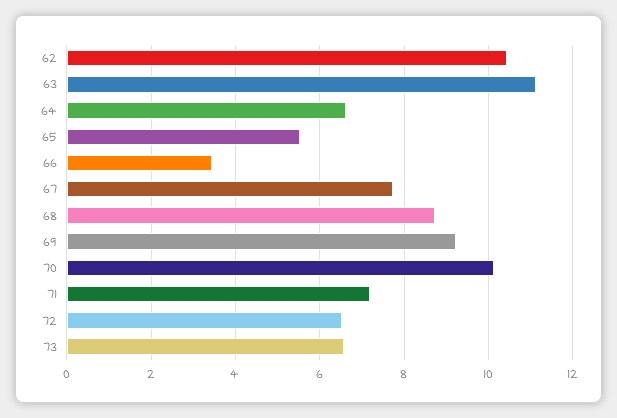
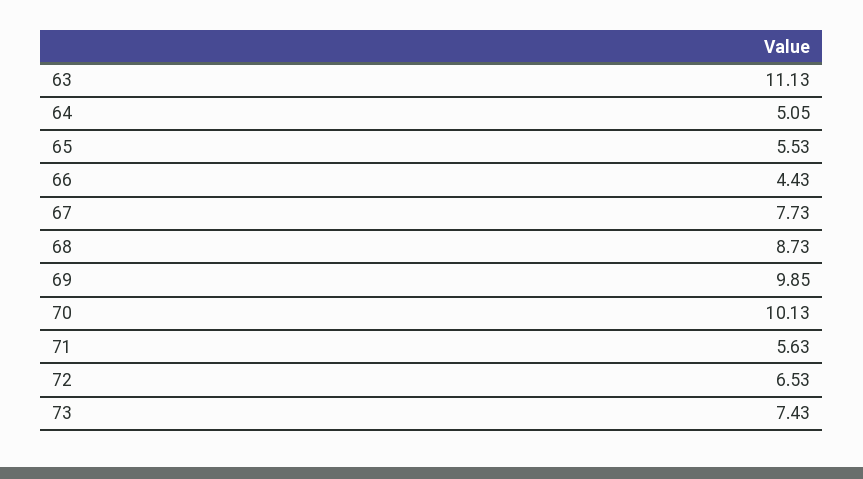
62: 10.4 -> none
64: 6.6 -> 5.05
66: 3.4 -> 4.43
69: 9.2 -> 9.85
71: 7.2 -> 5.63
73: 6.6 -> 7.43

